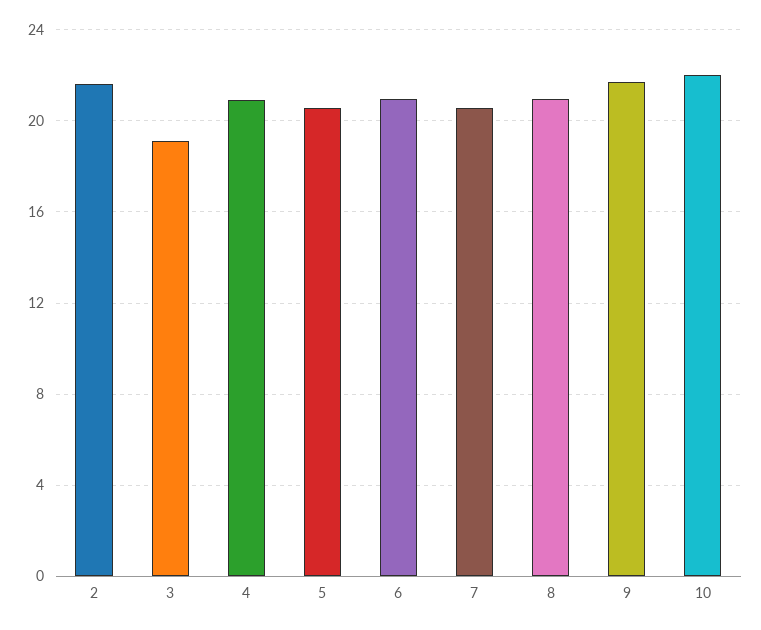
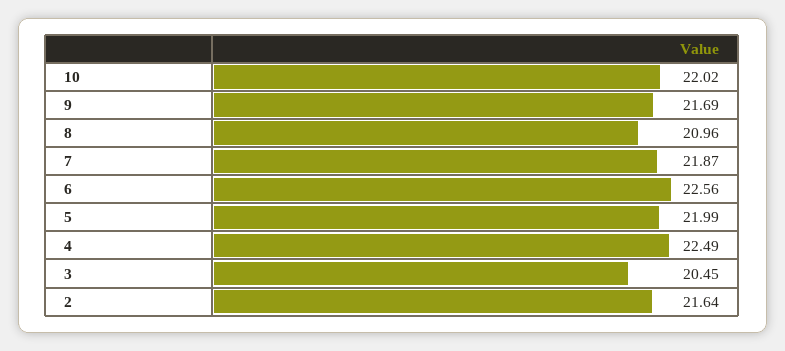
3: 19 -> 20.45
4: 21 -> 22.49
5: 20.5 -> 21.99
6: 21 -> 22.56
7: 20.5 -> 21.87

